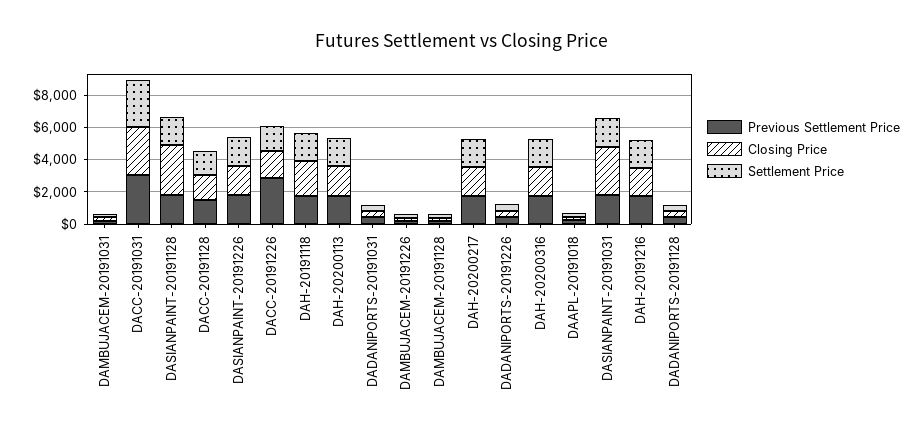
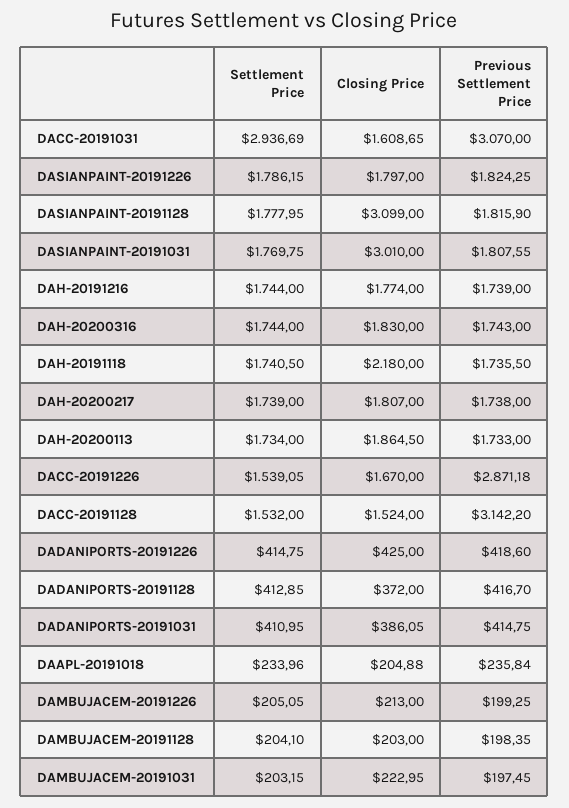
Closing Price, DACC-20191031: 3000 -> 1608.65
Previous Settlement Price, DACC-20191128: 1500 -> 3142.2

